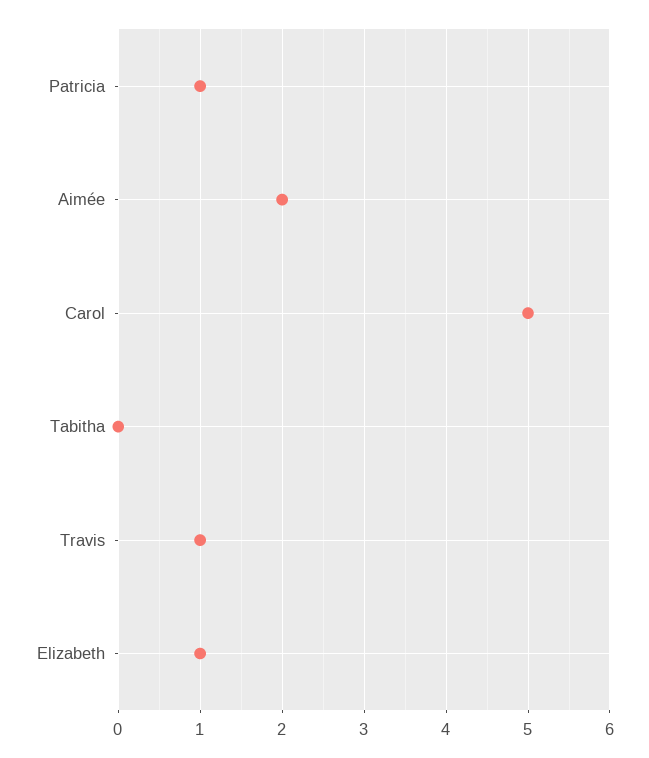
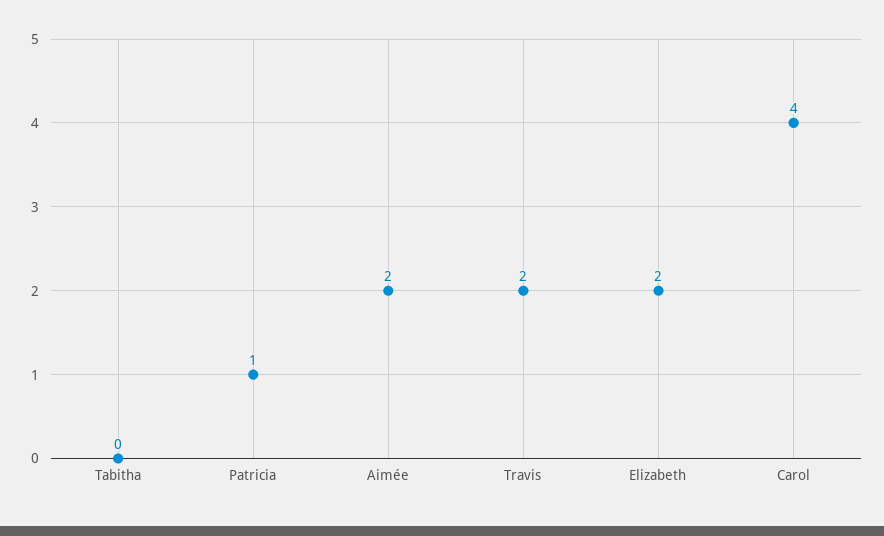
Carol: 5 -> 4
Travis: 1 -> 2
Elizabeth: 1 -> 2

